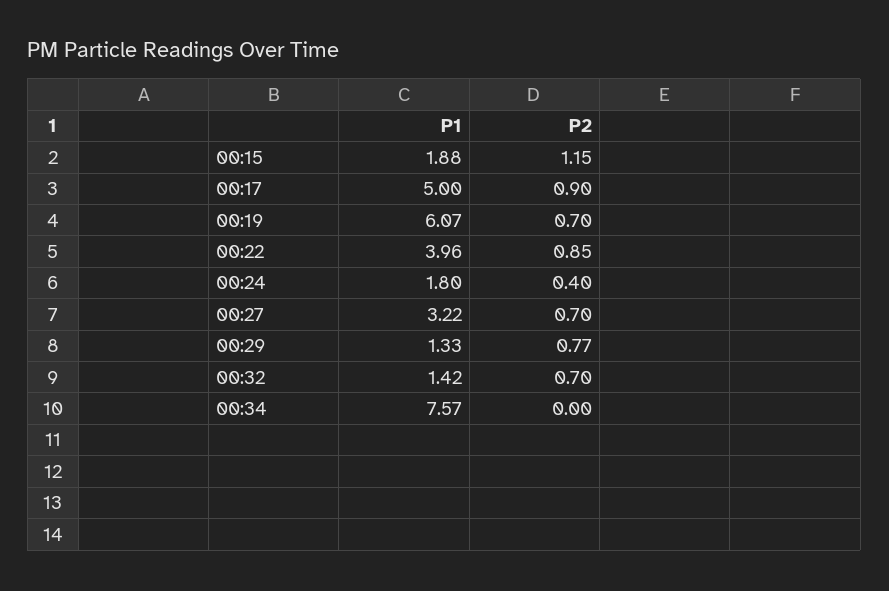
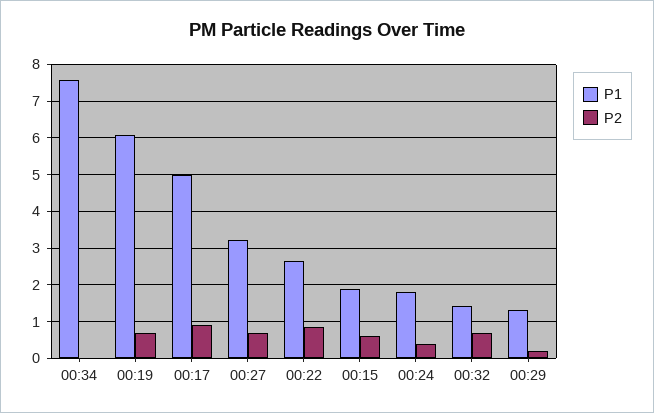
P2, 00:15: 1.15 -> 0.6
P1, 00:22: 3.96 -> 2.6
P2, 00:29: 0.77 -> 0.2

